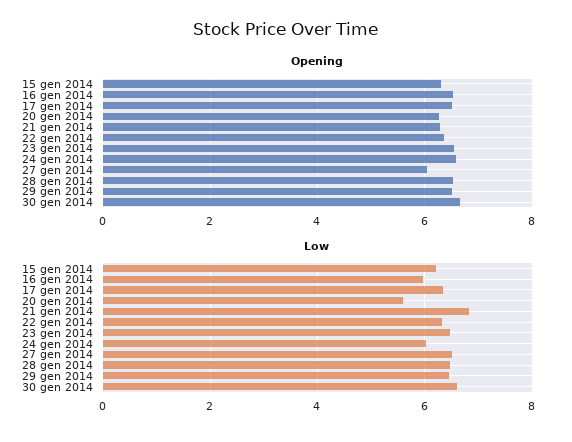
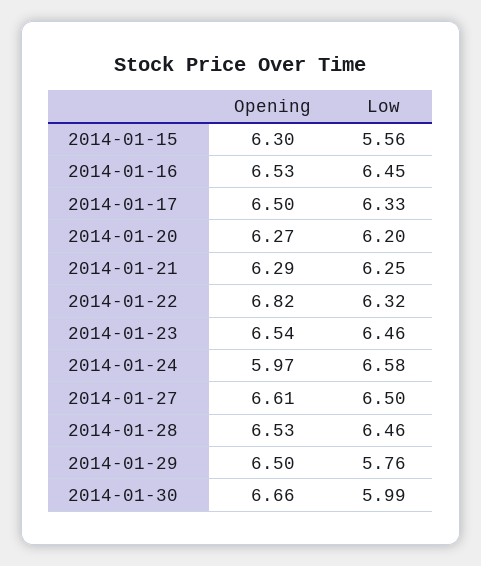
Opening, 22 gen 2014: 6.4 -> 6.82
Opening, 24 gen 2014: 6.6 -> 5.97
Opening, 27 gen 2014: 6 -> 6.61
Low, 15 gen 2014: 6.2 -> 5.56
Low, 16 gen 2014: 6 -> 6.45
Low, 20 gen 2014: 5.6 -> 6.2
Low, 21 gen 2014: 6.8 -> 6.25
Low, 24 gen 2014: 6 -> 6.58
Low, 29 gen 2014: 6.4 -> 5.76
Low, 30 gen 2014: 6.6 -> 5.99

